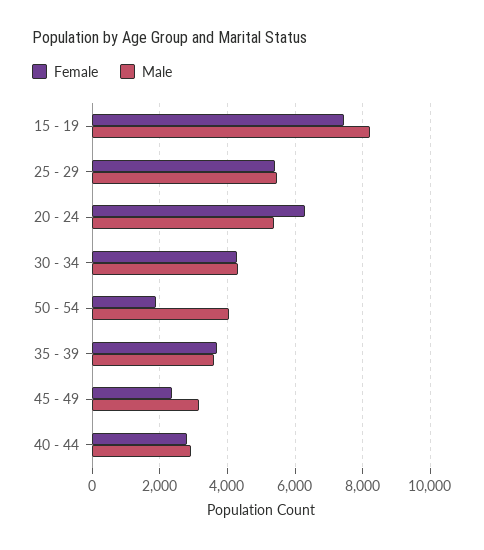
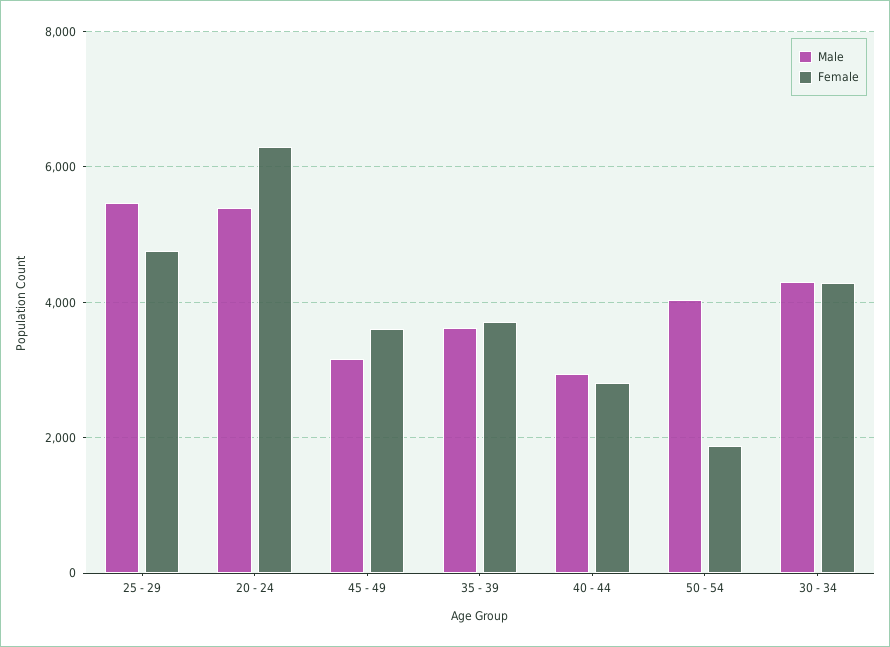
Female, 15 - 19: 7400 -> none
Male, 15 - 19: 8200 -> none
Female, 25 - 29: 5400 -> 4800
Female, 45 - 49: 2400 -> 3600

